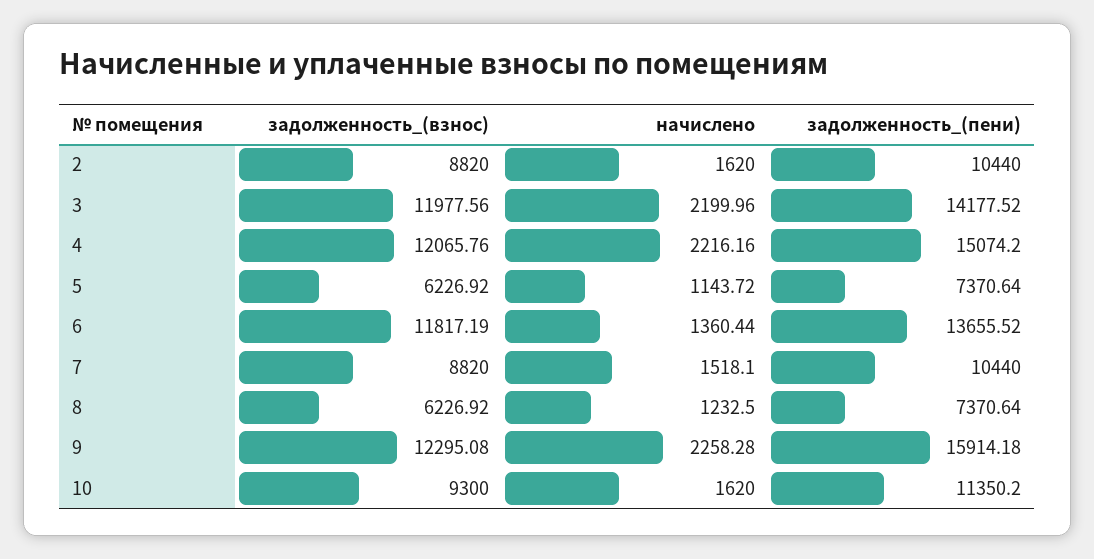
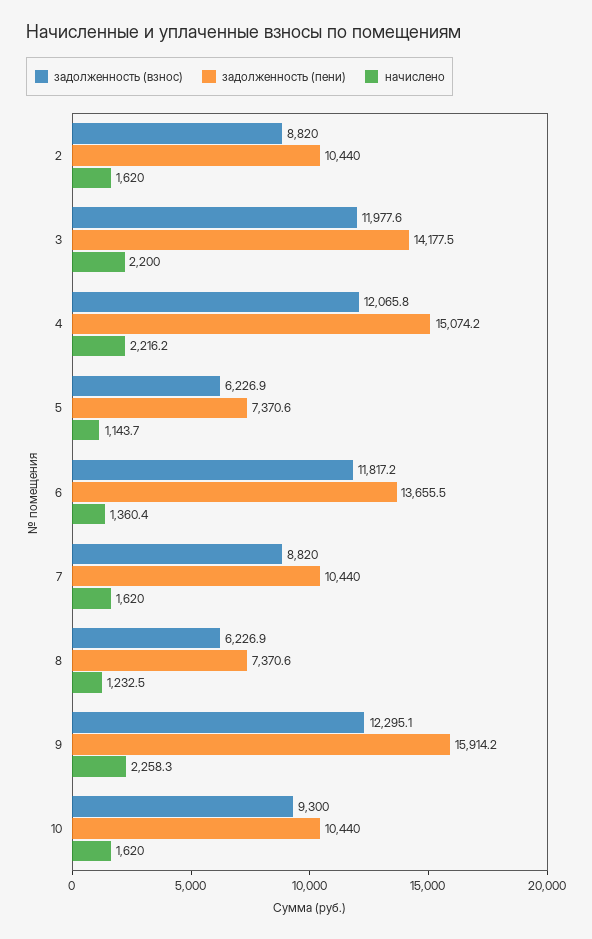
начислено, 7: 1518.1 -> 1620
задолженность_(пени), 10: 11350.2 -> 10440

